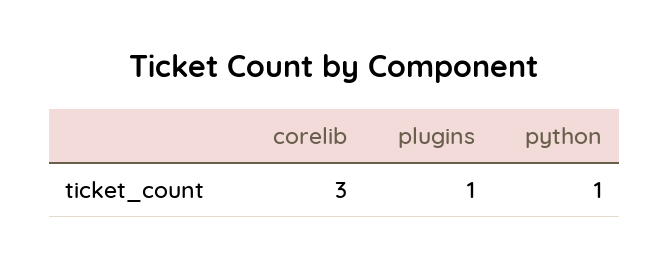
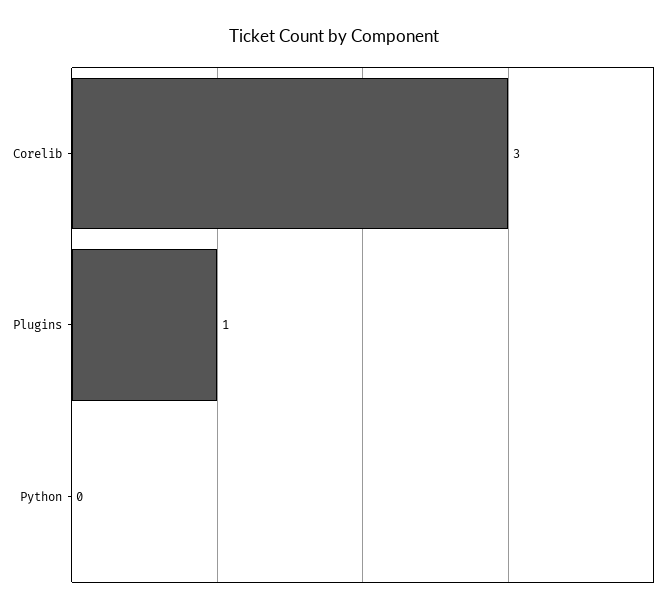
python: 1 -> 0

